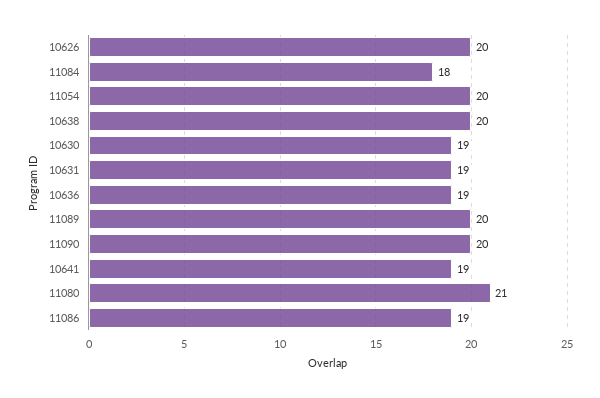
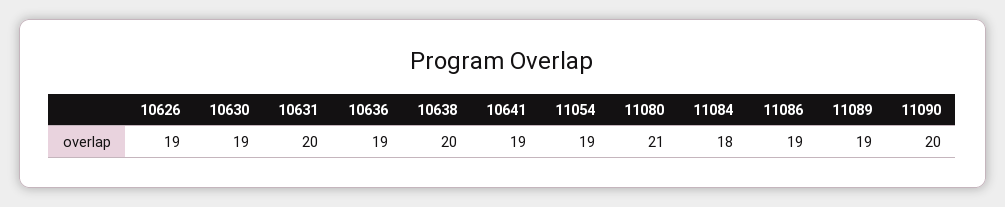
10626: 20 -> 19
11054: 20 -> 19
10631: 19 -> 20
11089: 20 -> 19

